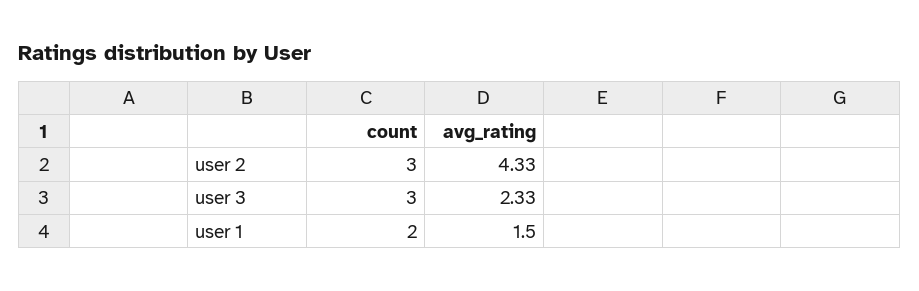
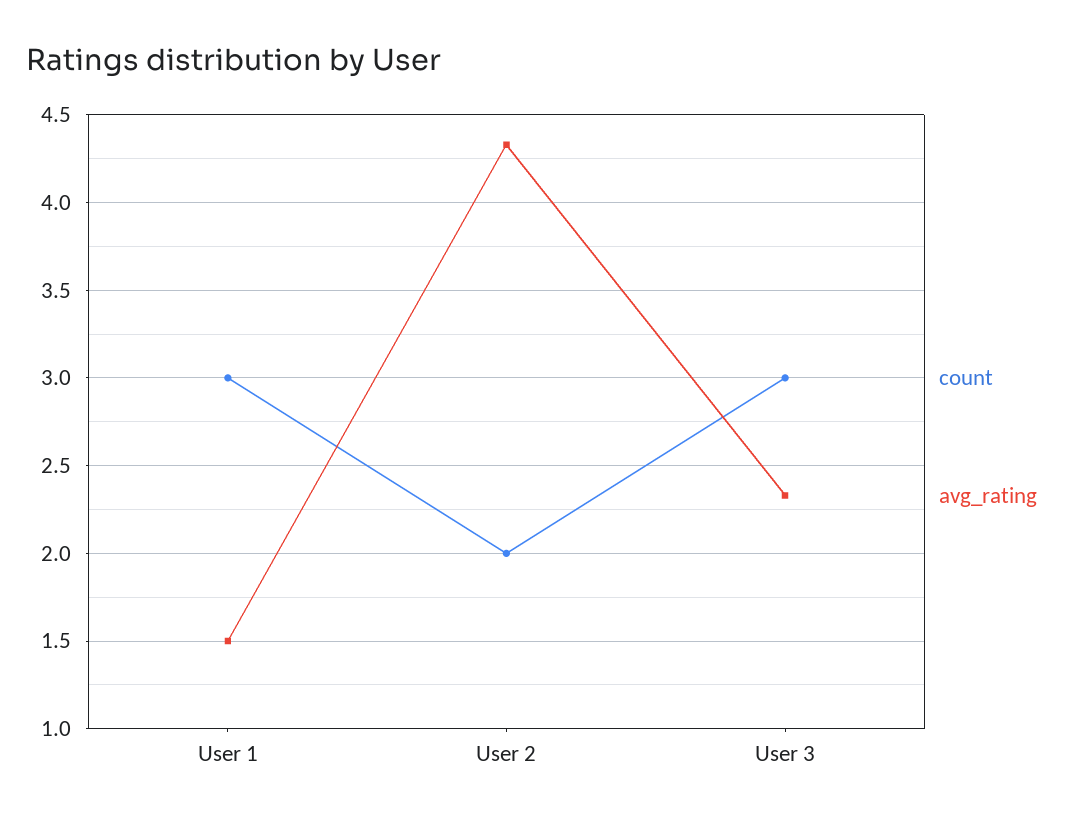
count, user 2: 3 -> 2
count, user 1: 2 -> 3

